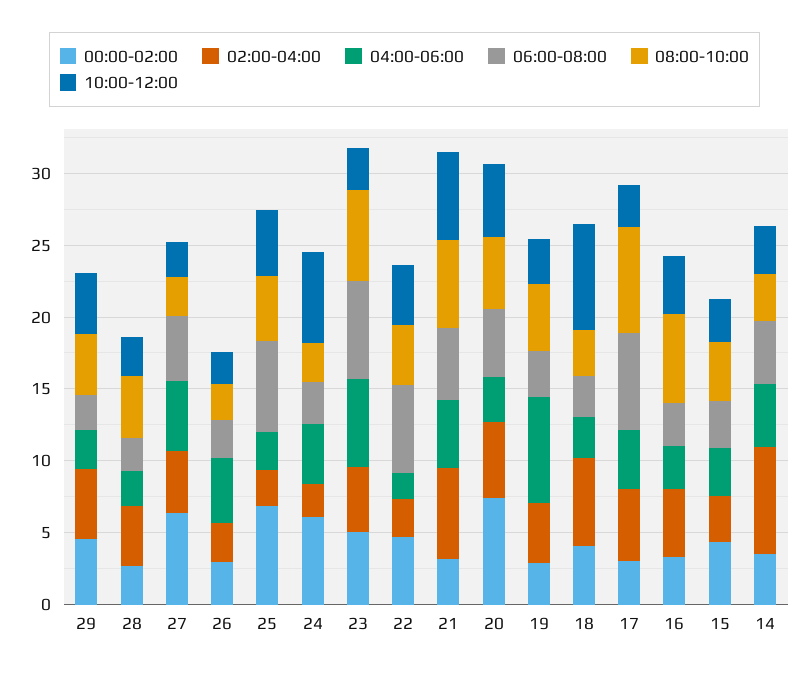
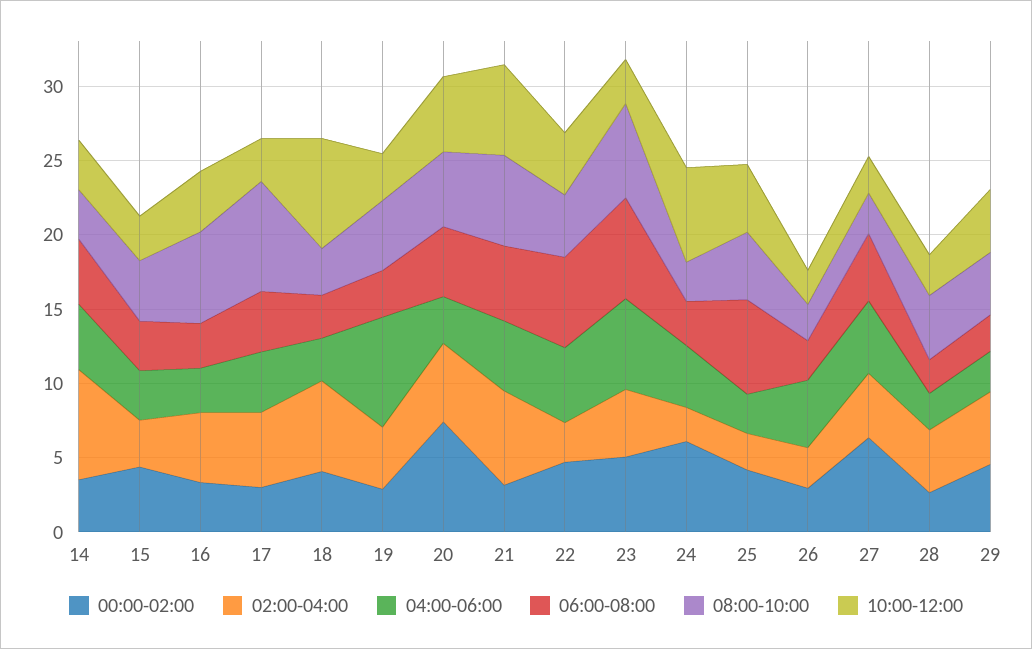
00:00-02:00, 25: 7 -> 4
04:00-06:00, 22: 2 -> 5
06:00-08:00, 17: 7 -> 4

